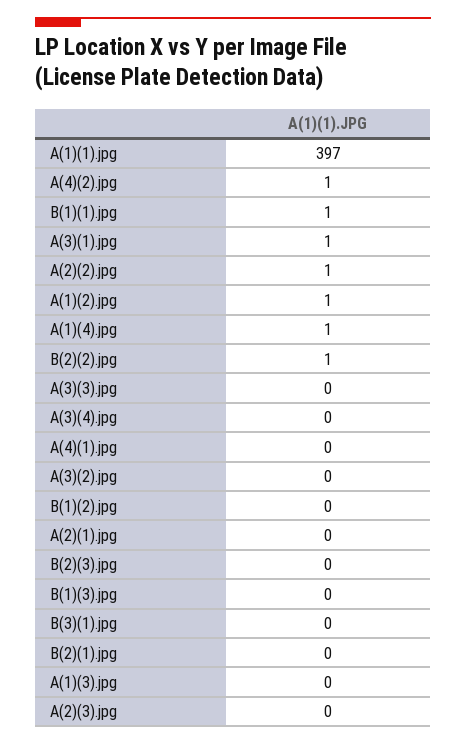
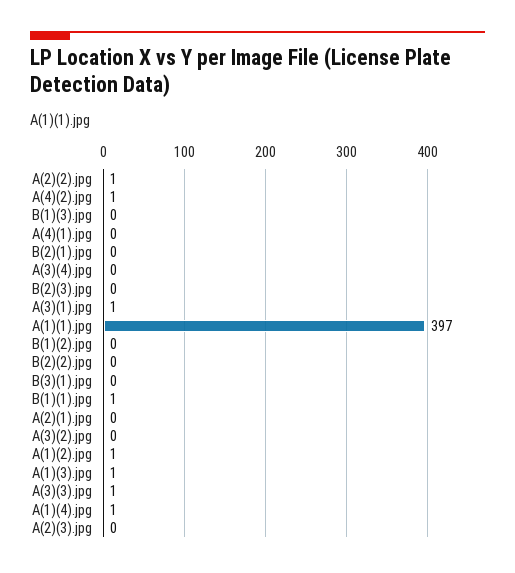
B(2)(2).jpg: 1 -> 0
A(3)(3).jpg: 0 -> 1
A(1)(3).jpg: 0 -> 1

